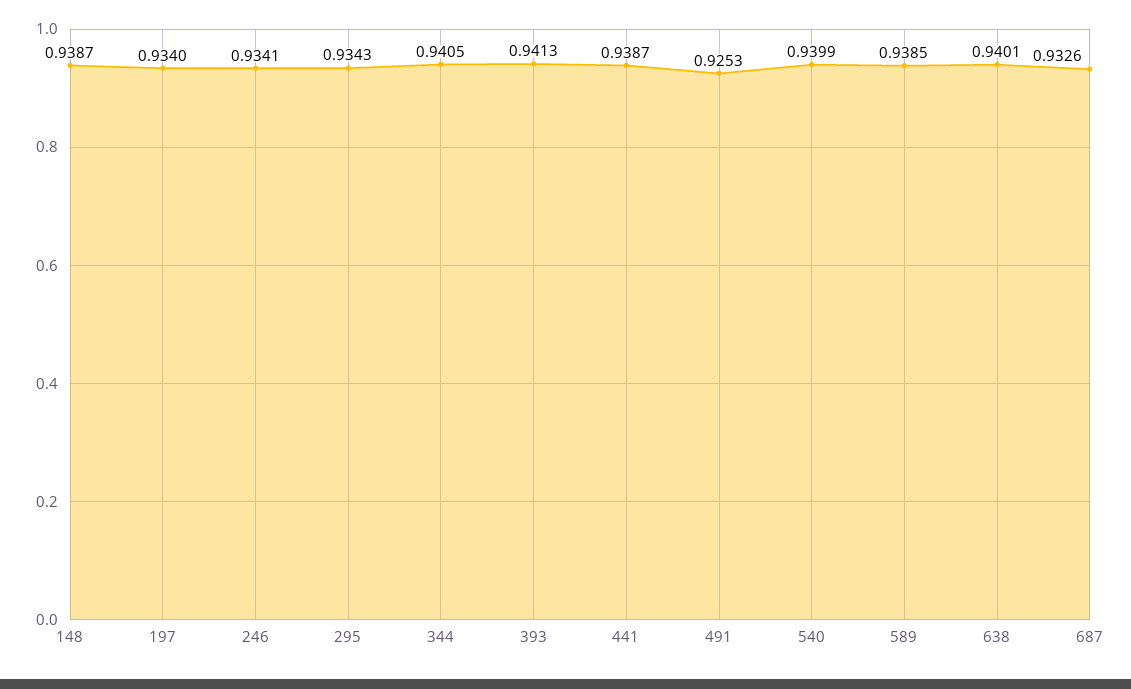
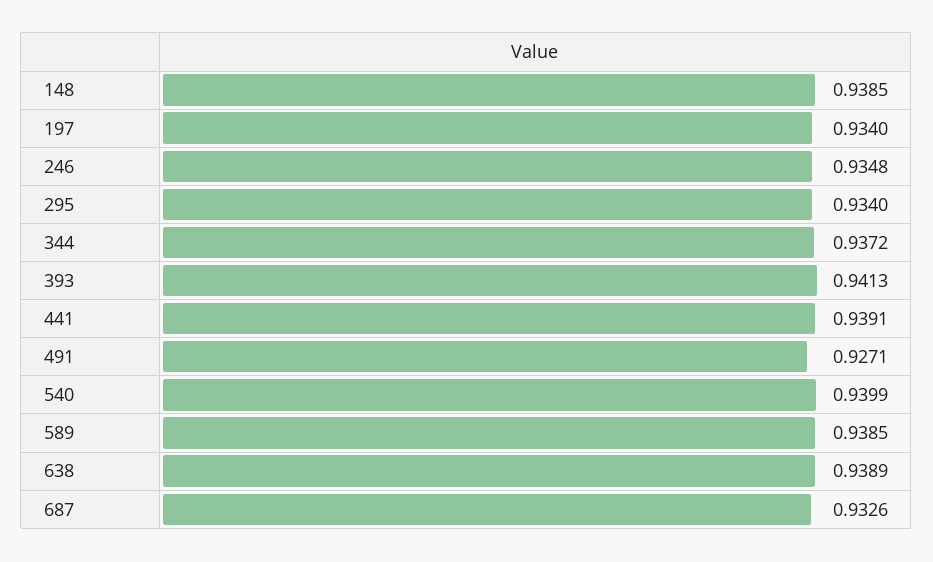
148: 0.9387 -> 0.9385
246: 0.9341 -> 0.9348
295: 0.9343 -> 0.934
344: 0.9405 -> 0.9372
441: 0.9387 -> 0.9391
491: 0.9253 -> 0.9271
638: 0.9401 -> 0.9389

